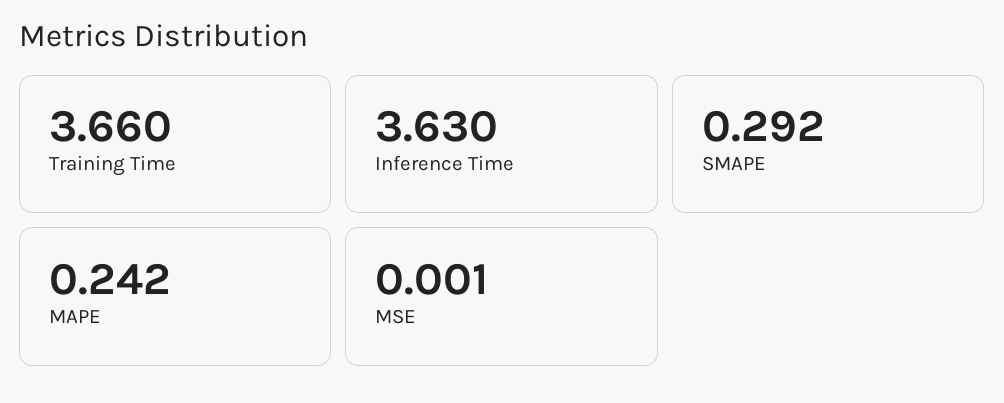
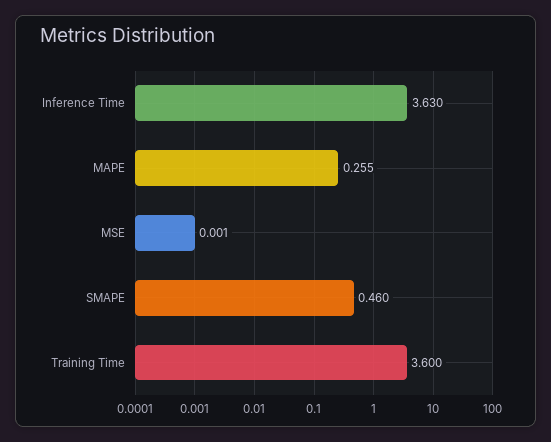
Training Time: 3.66 -> 3.6
SMAPE: 0.292 -> 0.46
MAPE: 0.242 -> 0.255

